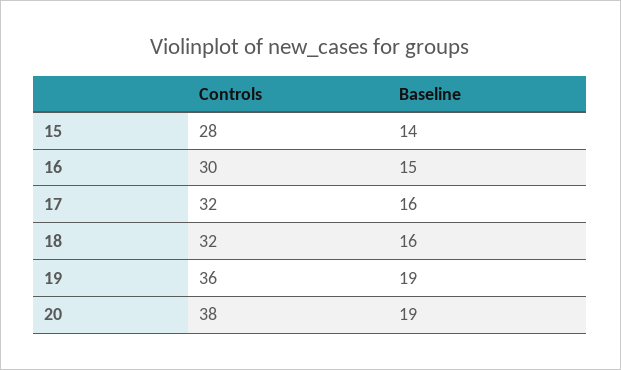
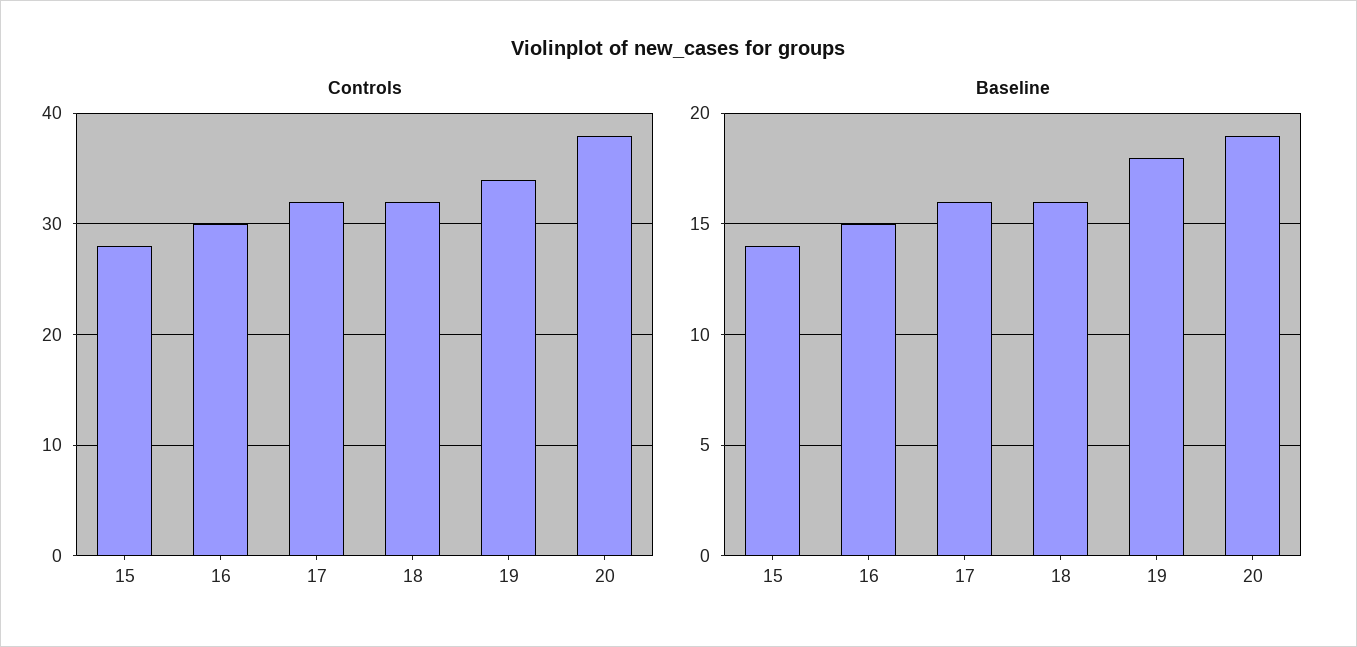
Controls, 19: 36 -> 34
Baseline, 19: 19 -> 18

